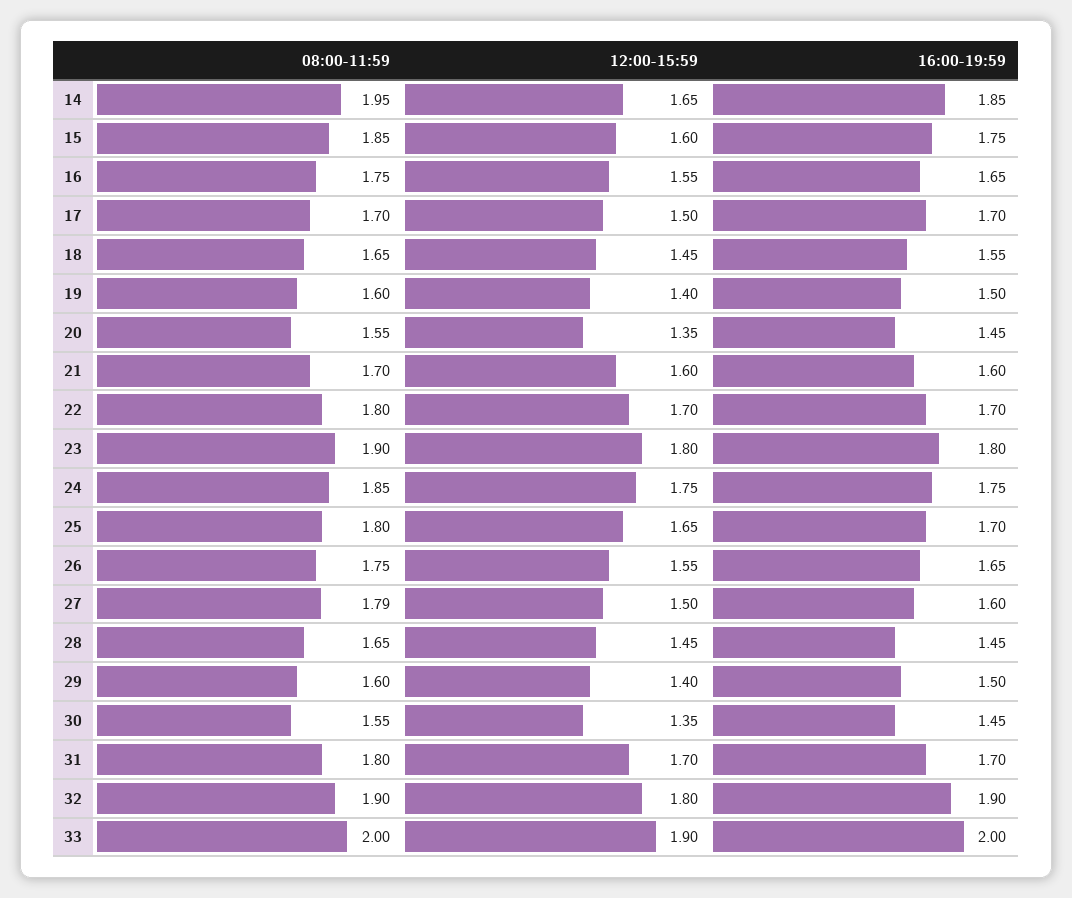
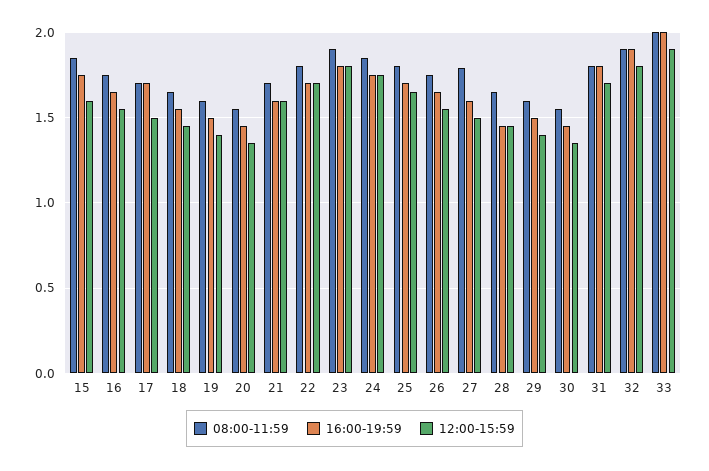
08:00-11:59, 14: 1.95 -> none
12:00-15:59, 14: 1.65 -> none
16:00-19:59, 14: 1.85 -> none
16:00-19:59, 31: 1.7 -> 1.8

